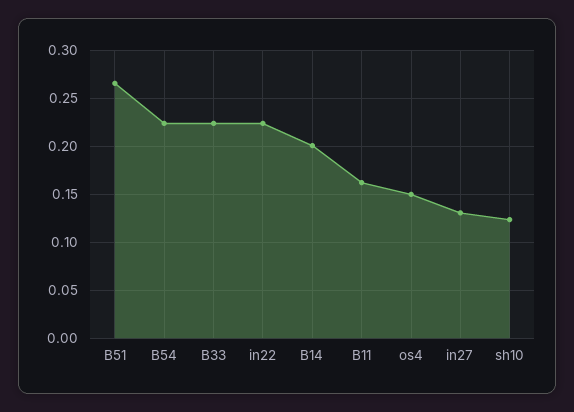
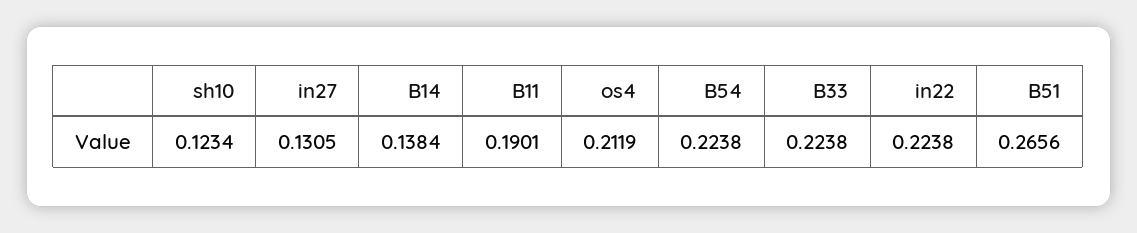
B14: 0.2 -> 0.1384
B11: 0.16 -> 0.1901
os4: 0.15 -> 0.2119

